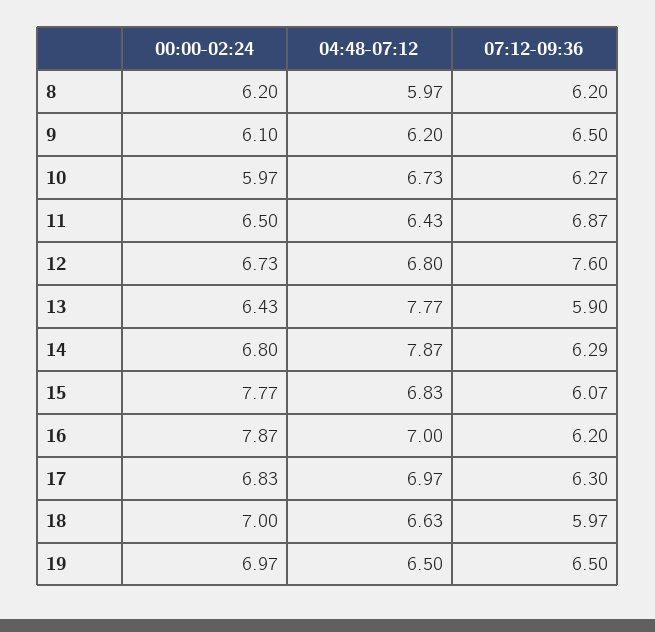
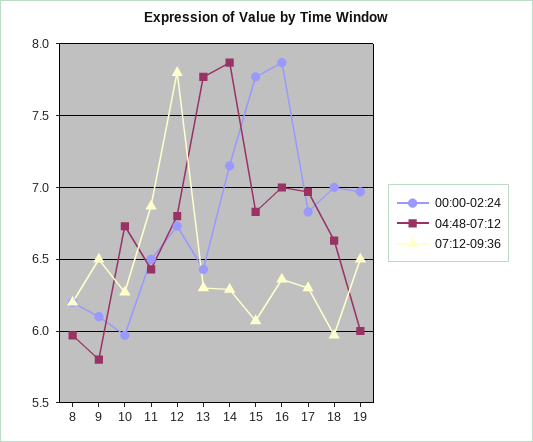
04:48-07:12, 9: 6.2 -> 5.8
07:12-09:36, 12: 7.6 -> 7.8
07:12-09:36, 13: 5.9 -> 6.3
00:00-02:24, 14: 6.8 -> 7.15
07:12-09:36, 16: 6.2 -> 6.35
04:48-07:12, 19: 6.5 -> 6

